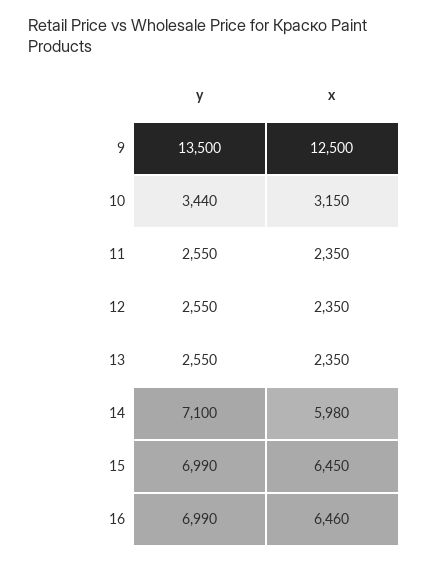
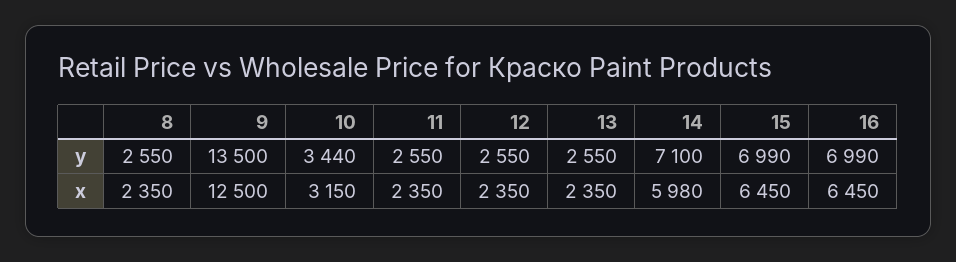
x, 16: 6460 -> 6450
y, 8: none -> 2550
x, 8: none -> 2350

